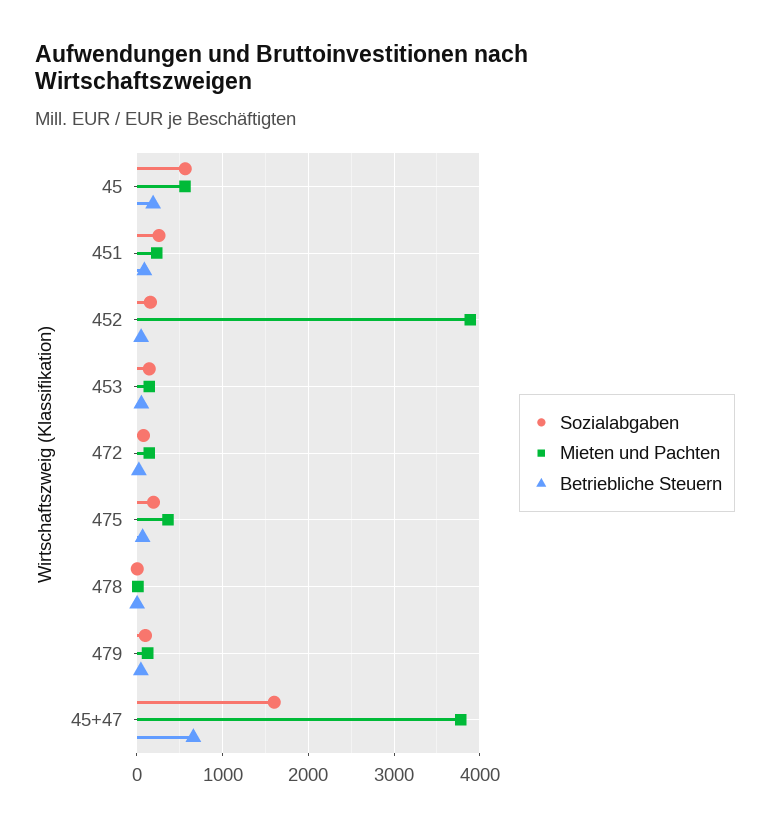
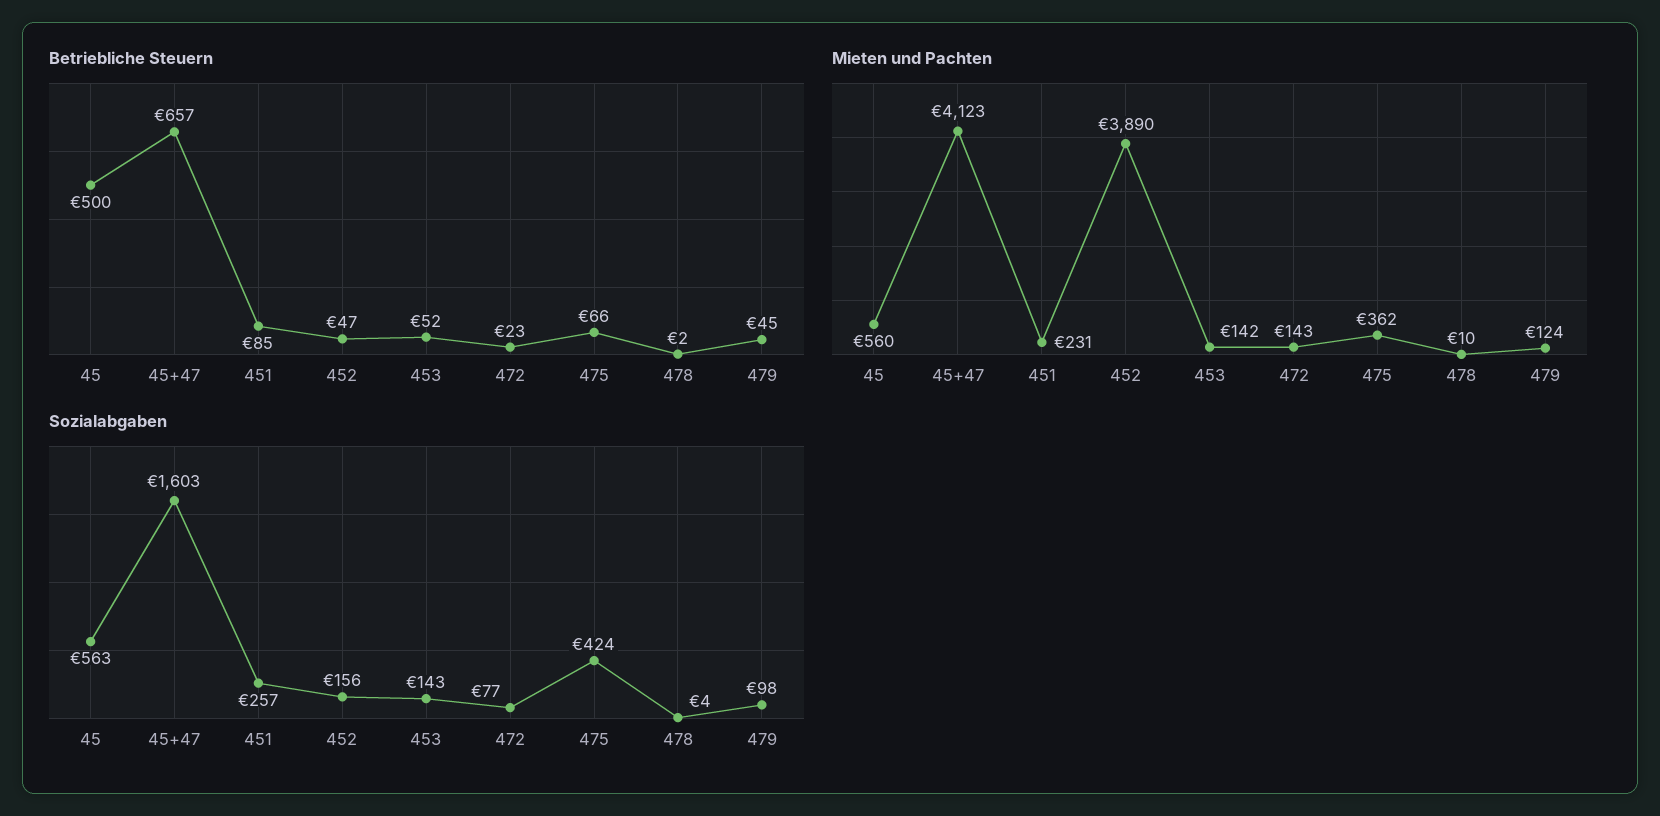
Betriebliche Steuern, 45: 200 -> 500
Sozialabgaben, 475: 200 -> 424
Mieten und Pachten, 45+47: 3800 -> 4123

